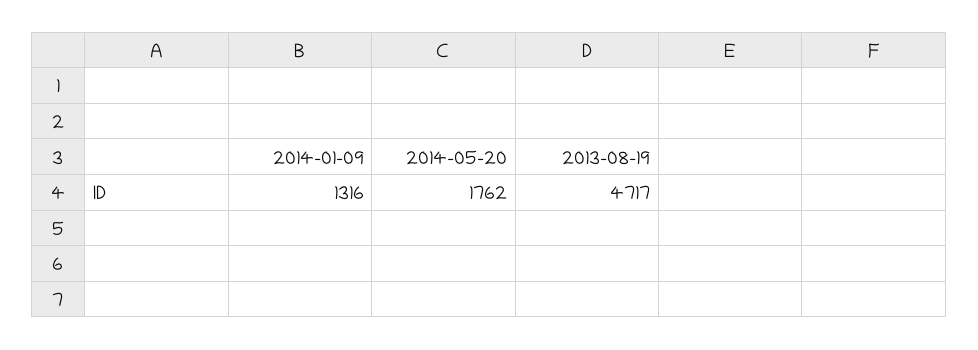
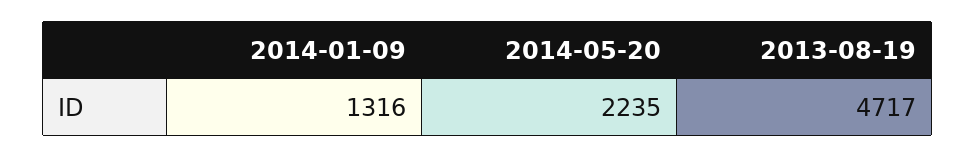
2014-05-20: 1762 -> 2235

